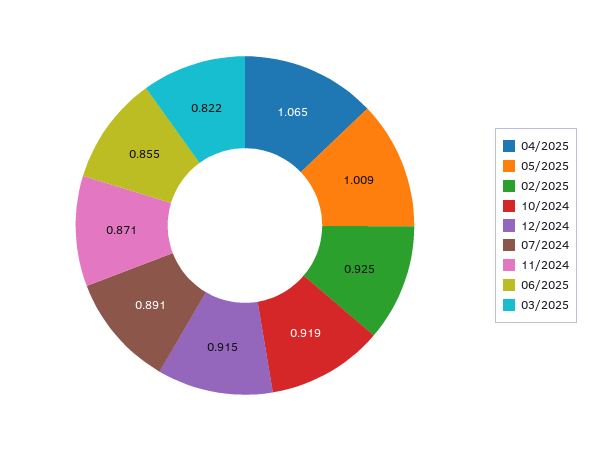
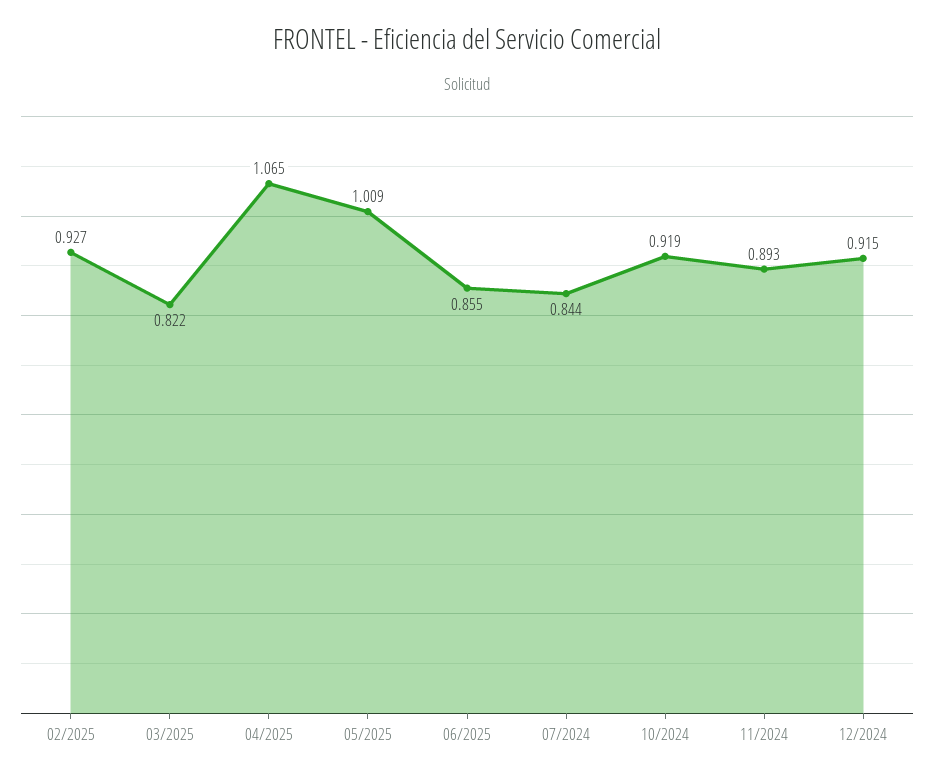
02/2025: 0.925 -> 0.927
07/2024: 0.891 -> 0.844
11/2024: 0.871 -> 0.893

